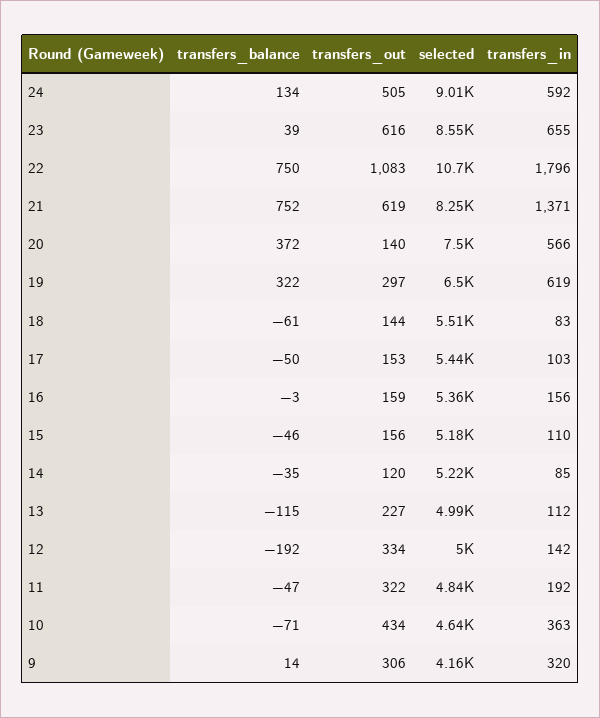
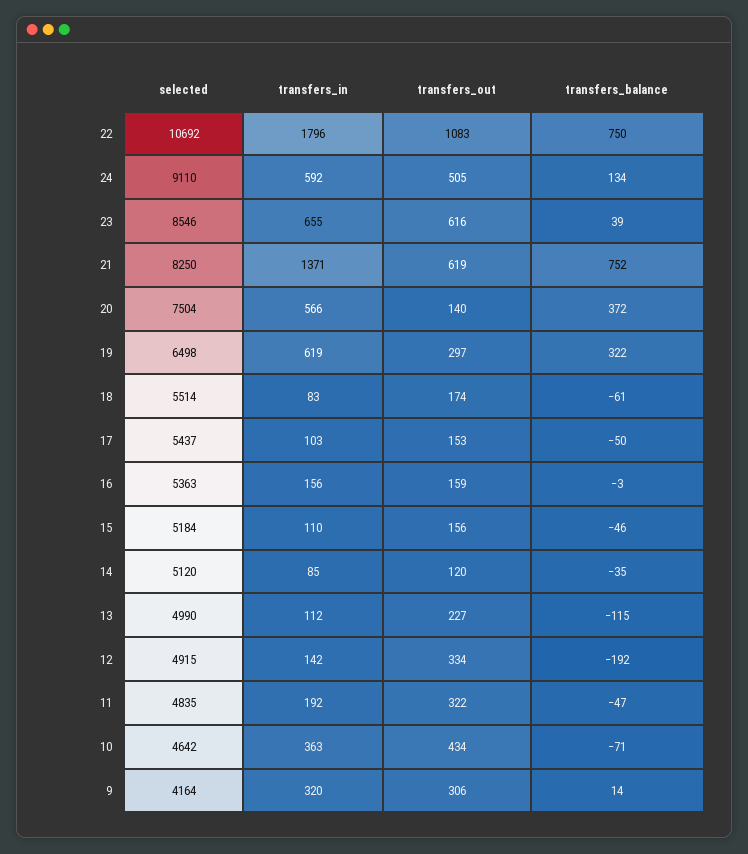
selected, 24: 9010 -> 9110
transfers_out, 18: 144 -> 174
selected, 14: 5220 -> 5120
selected, 12: 5000 -> 4915

